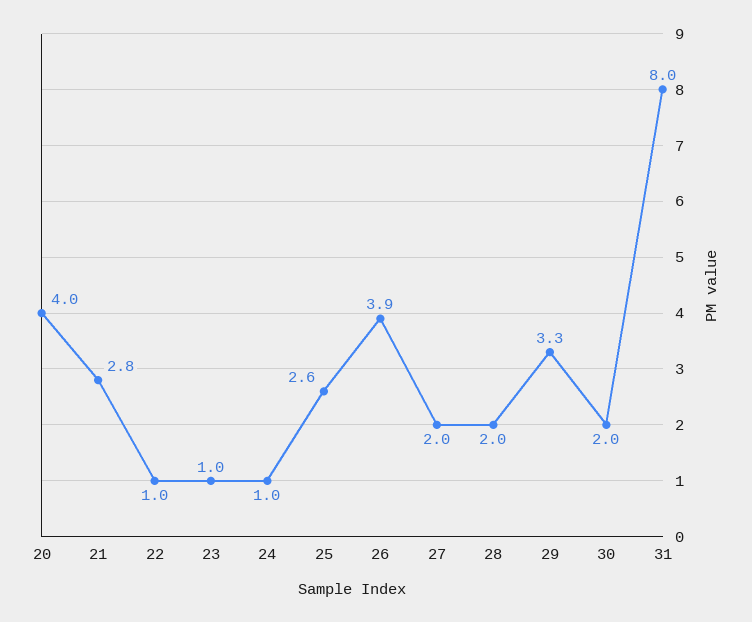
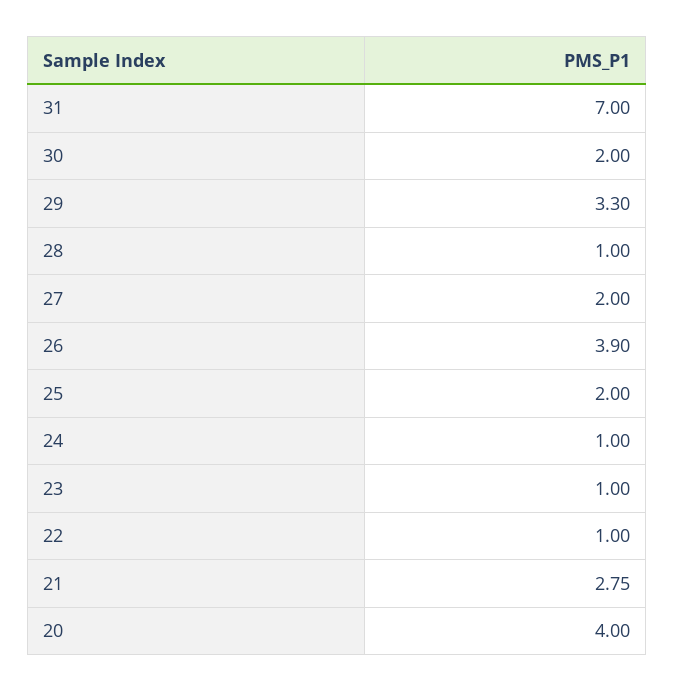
25: 2.6 -> 2
28: 2 -> 1
31: 8 -> 7

